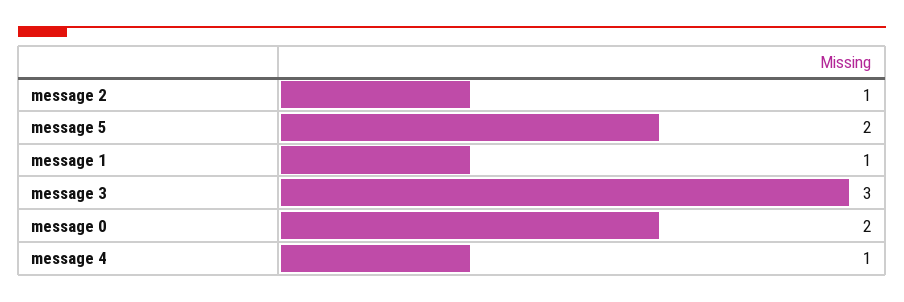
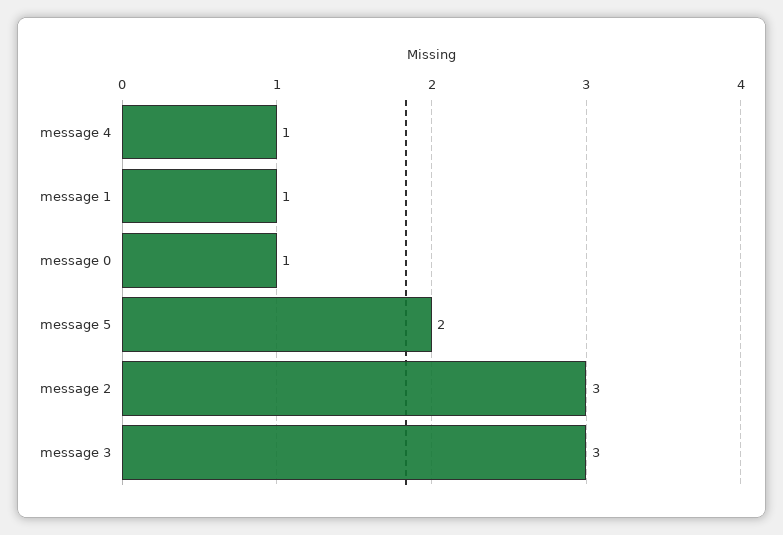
message 2: 1 -> 3
message 0: 2 -> 1

